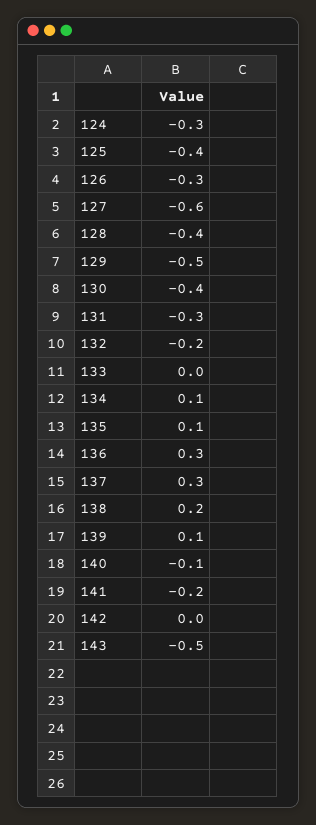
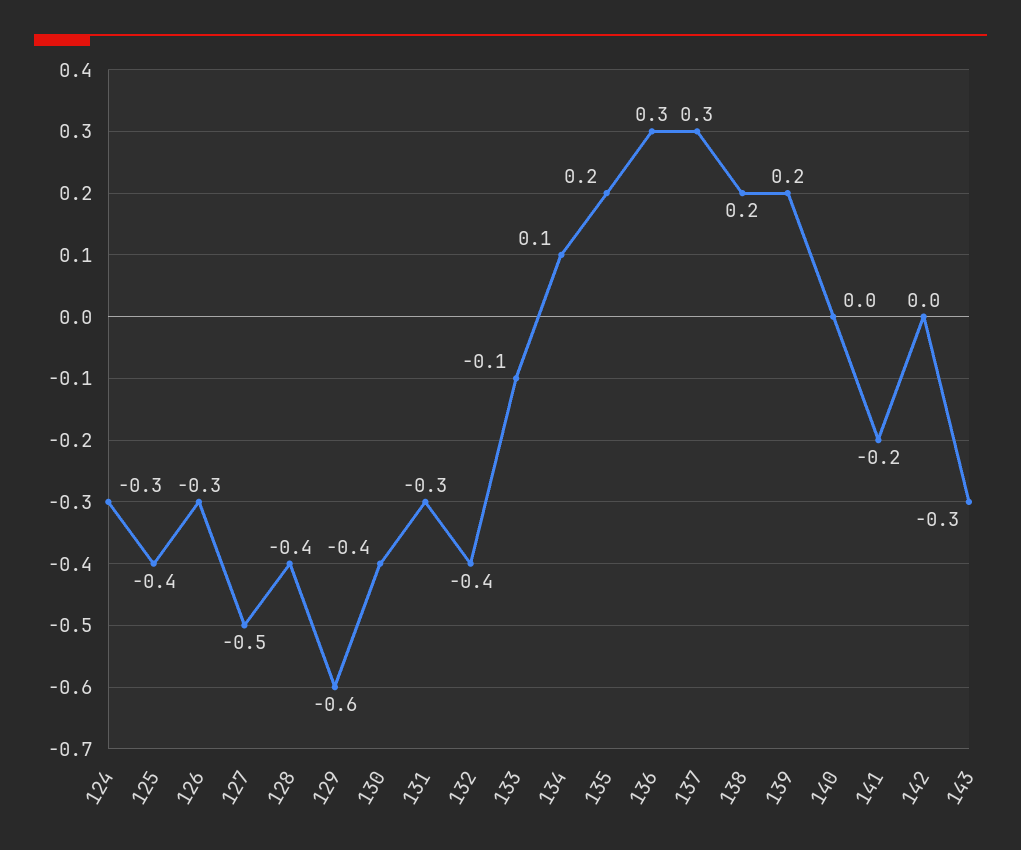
127: -0.6 -> -0.5
129: -0.5 -> -0.6
132: -0.2 -> -0.4
133: 0 -> -0.1
135: 0.1 -> 0.2
139: 0.1 -> 0.2
140: -0.1 -> 0
143: -0.5 -> -0.3

